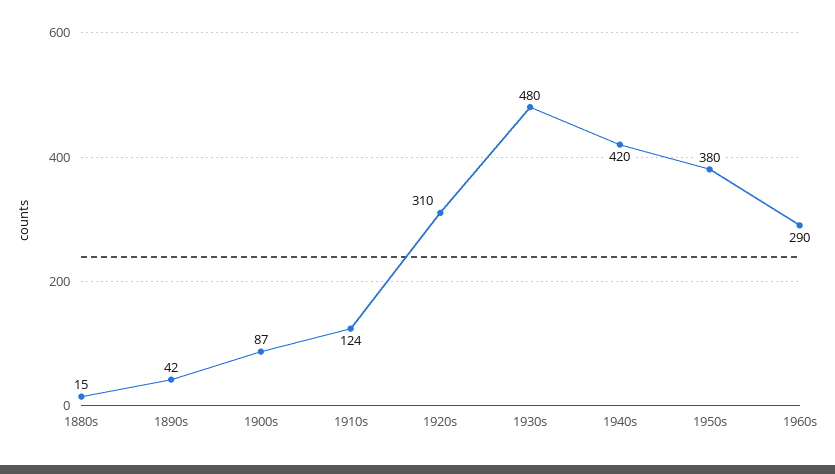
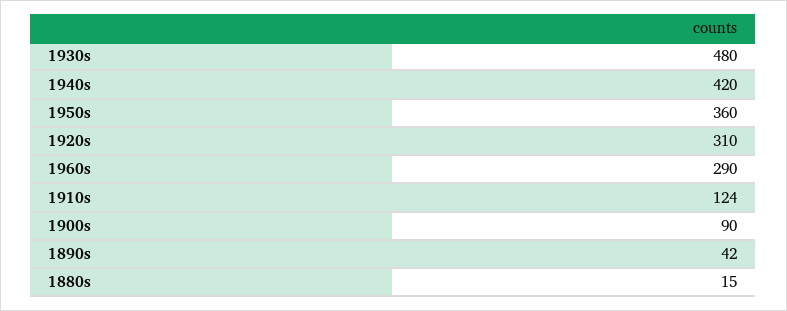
1900s: 87 -> 90
1950s: 380 -> 360

